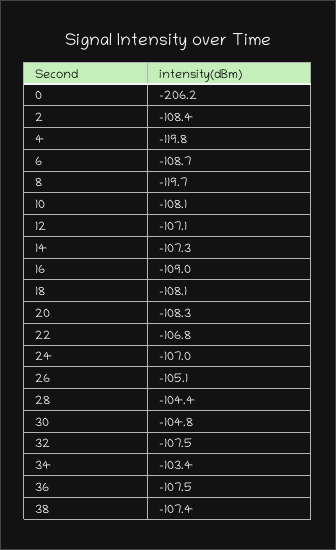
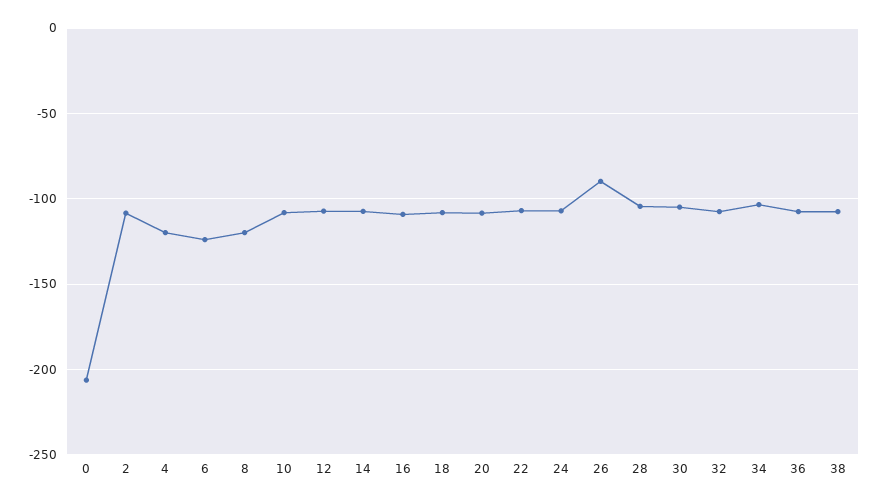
6: -108.7 -> -125
26: -105.1 -> -90

